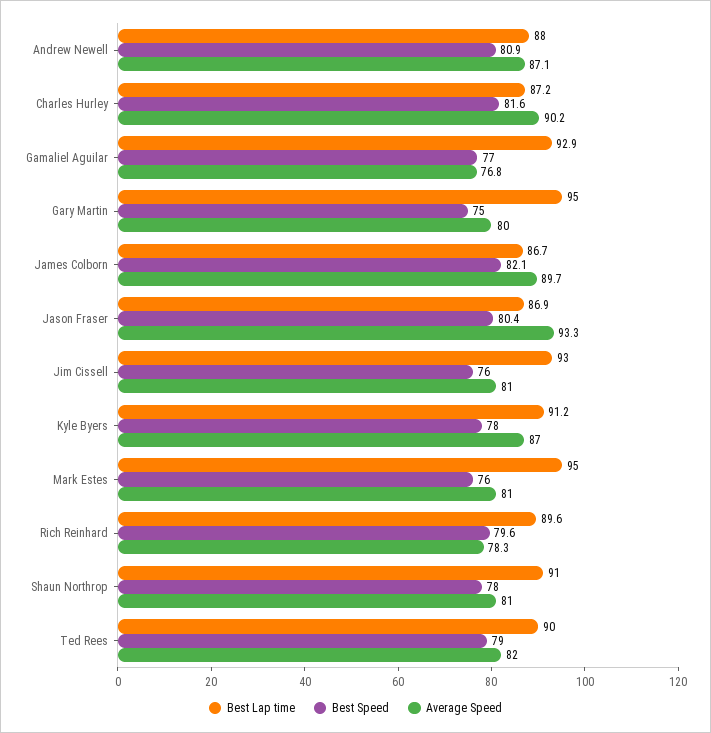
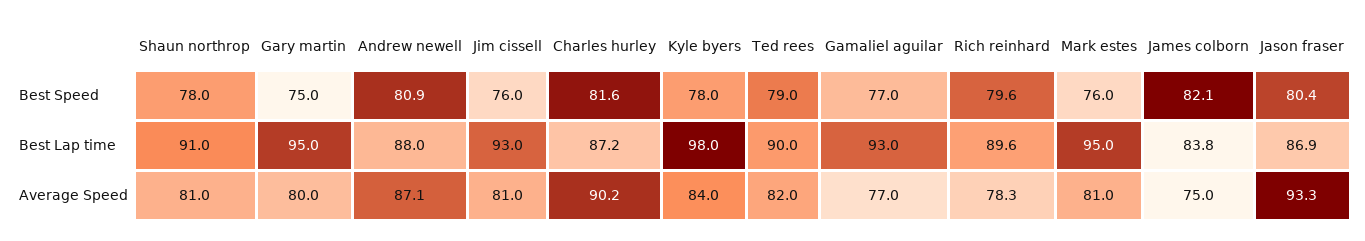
Best Lap time, Gamaliel Aguilar: 92.9 -> 93
Average Speed, Gamaliel Aguilar: 76.8 -> 77
Best Lap time, James Colborn: 86.7 -> 83.8
Average Speed, James Colborn: 89.7 -> 75
Best Lap time, Kyle Byers: 91.2 -> 98
Average Speed, Kyle Byers: 87 -> 84

